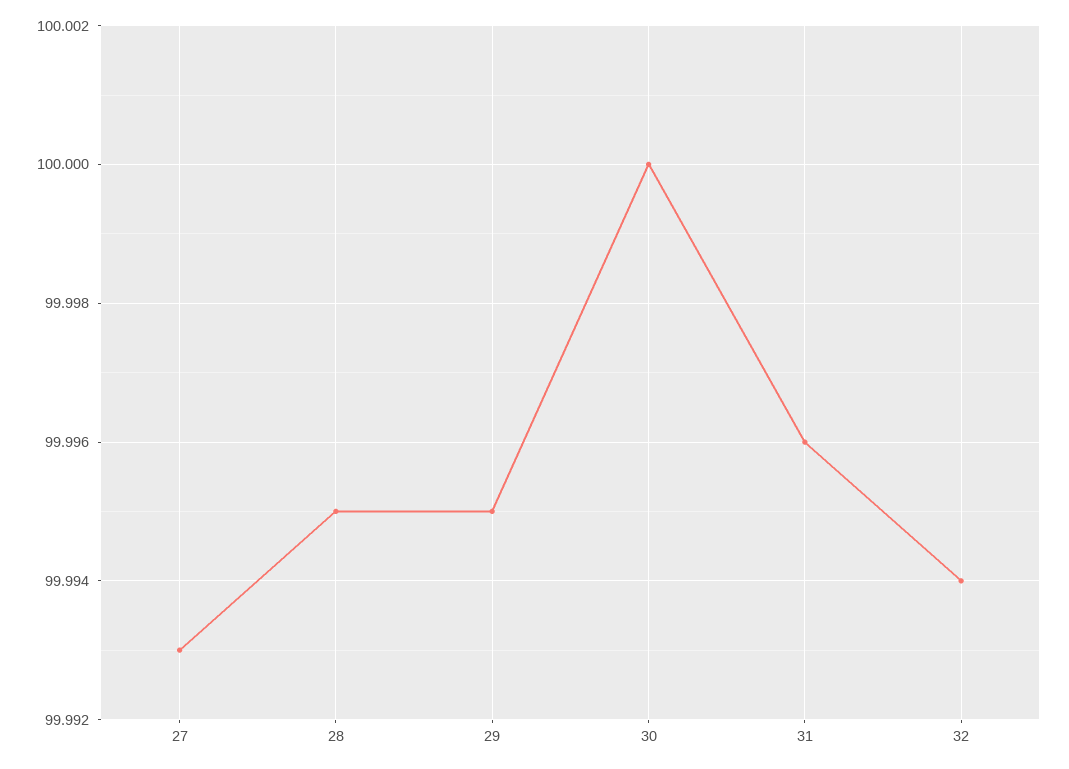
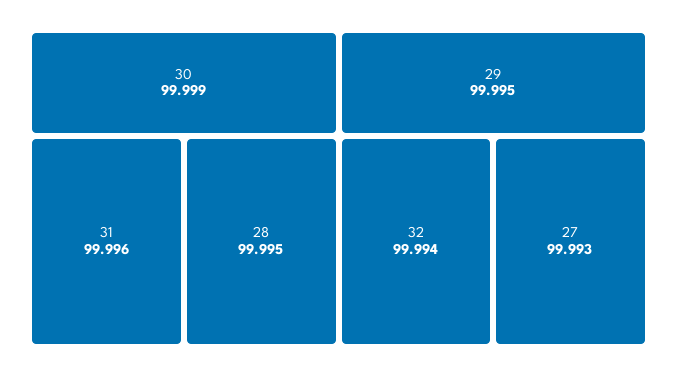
30: 100 -> 99.999

